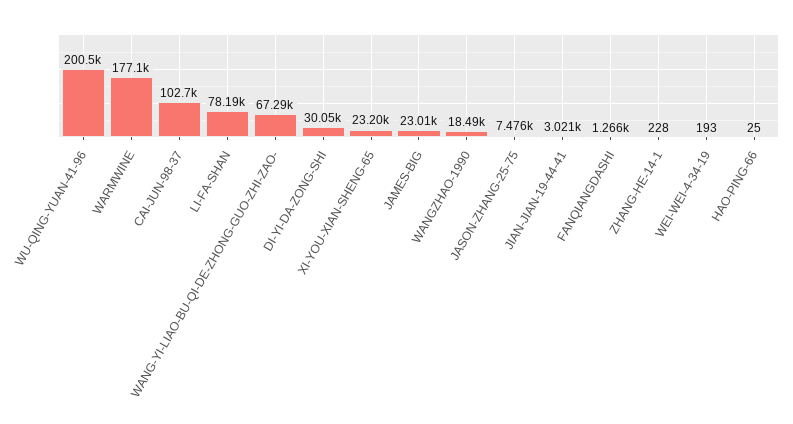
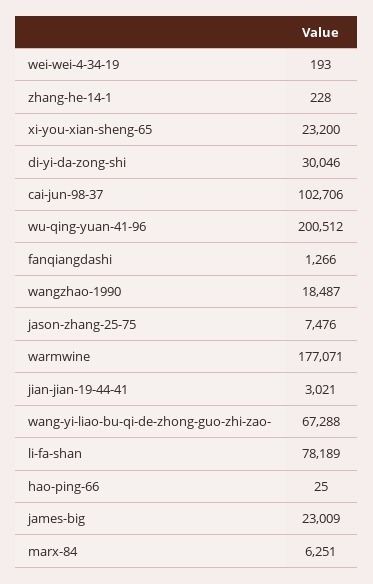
marx-84: none -> 6251

